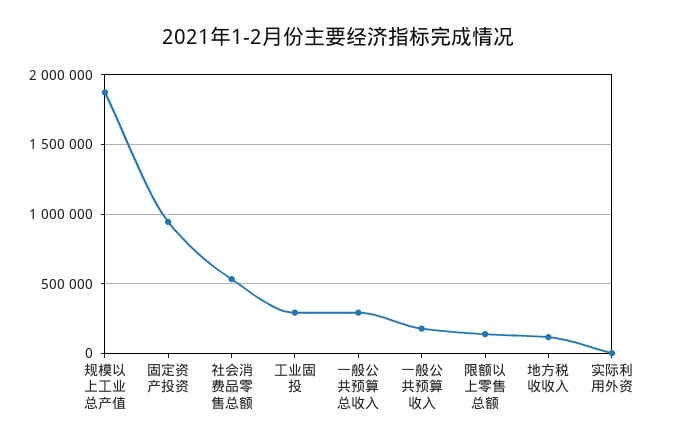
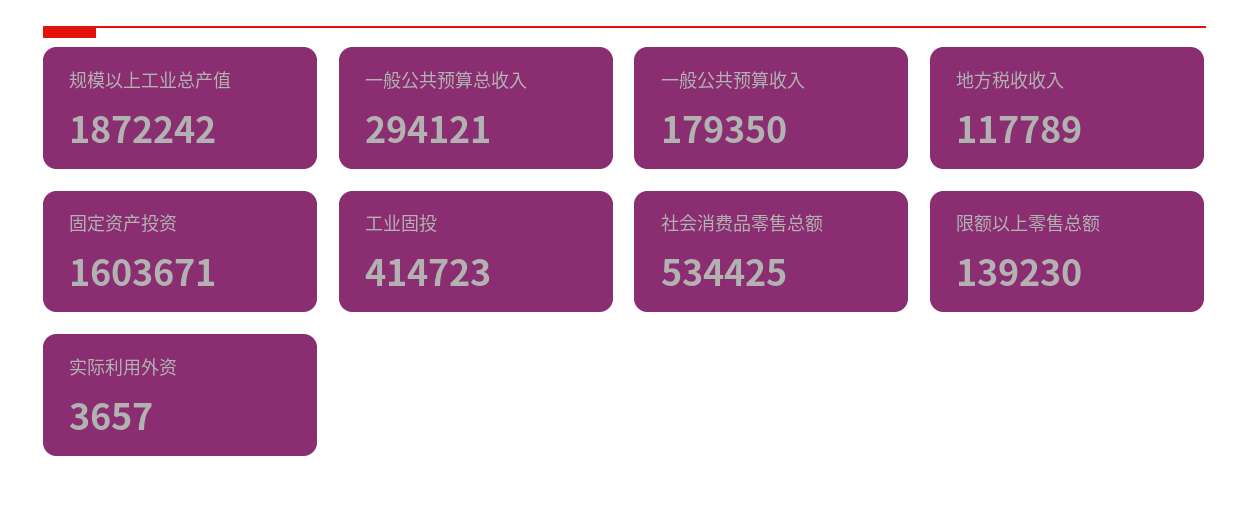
固定资产投资: 950000 -> 1603671
工业固投: 300000 -> 414723

